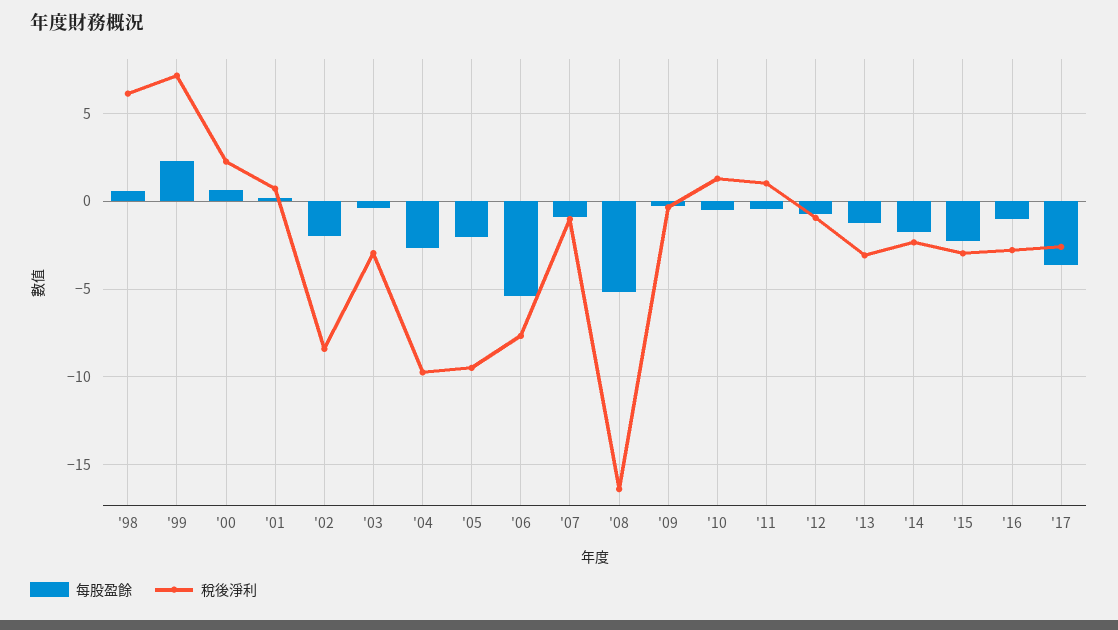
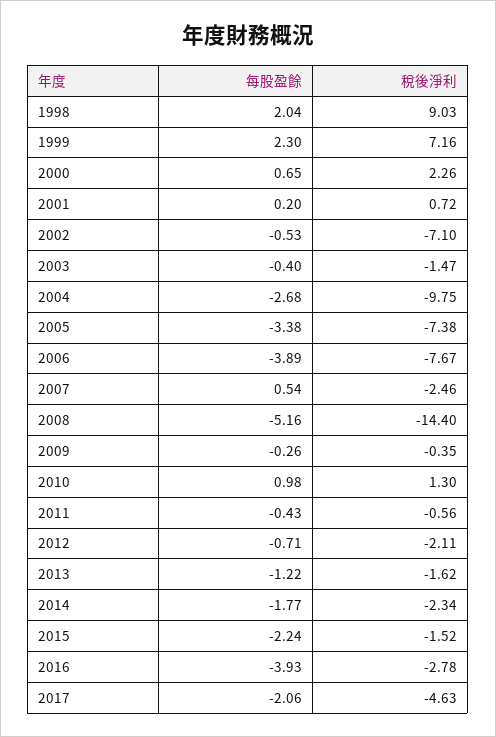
每股盈餘, '98: 0.5 -> 2.04
稅後淨利, '98: 6 -> 9.03
每股盈餘, '02: -2 -> -0.53
稅後淨利, '02: -8.5 -> -7.1
稅後淨利, '03: -3 -> -1.47
每股盈餘, '05: -2 -> -3.38
稅後淨利, '05: -9.5 -> -7.38
每股盈餘, '06: -5.5 -> -3.89
每股盈餘, '07: -1 -> 0.54
稅後淨利, '07: -1 -> -2.46
稅後淨利, '08: -16.5 -> -14.4
每股盈餘, '10: -0.5 -> 0.98
稅後淨利, '11: 1 -> -0.56
稅後淨利, '12: -1 -> -2.11
稅後淨利, '13: -3 -> -1.62
稅後淨利, '15: -3 -> -1.52
每股盈餘, '16: -1 -> -3.93
每股盈餘, '17: -3.5 -> -2.06
稅後淨利, '17: -2.5 -> -4.63

